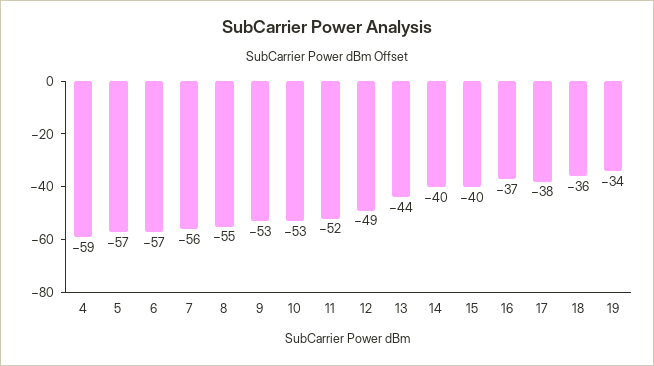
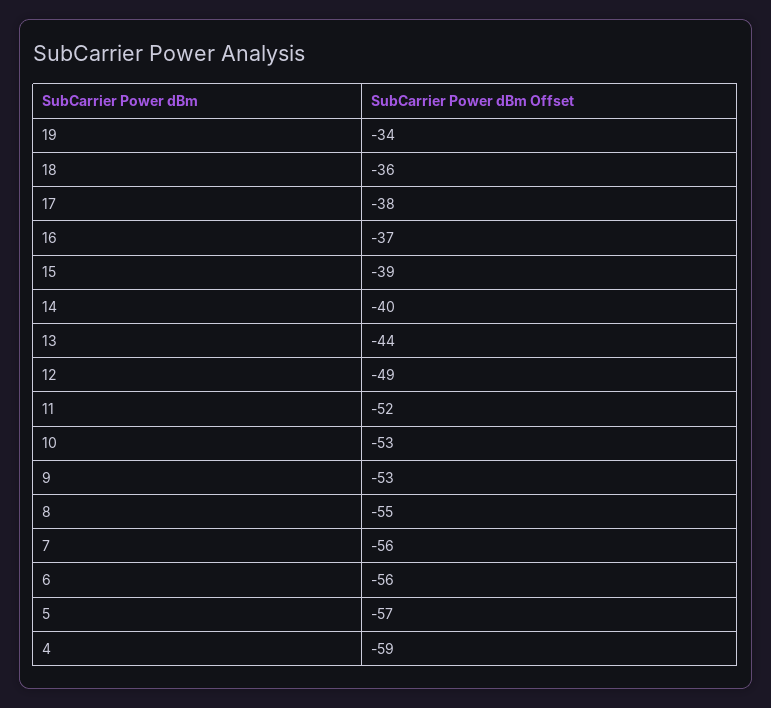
6: -57 -> -56
15: -40 -> -39

